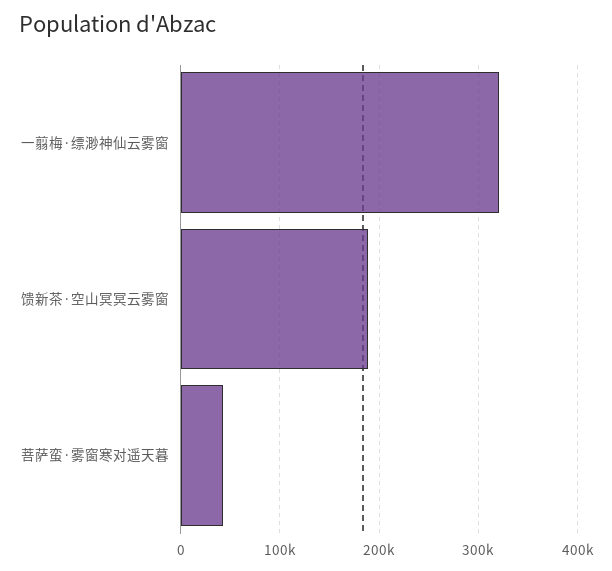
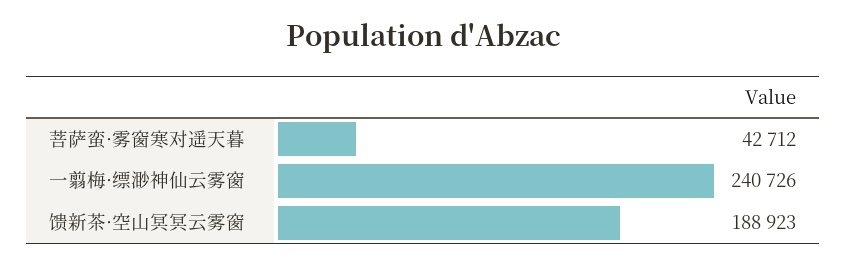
一翦梅·缥渺神仙云雾窗: 320000 -> 240726

